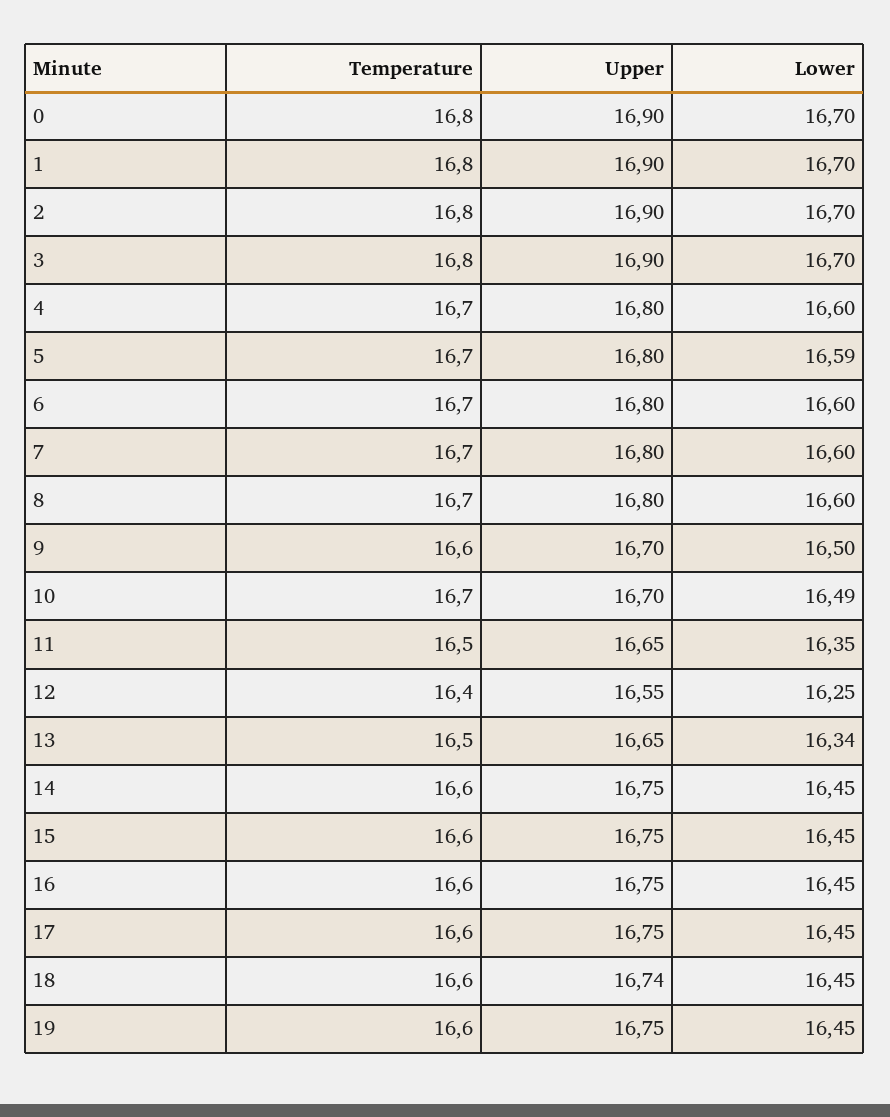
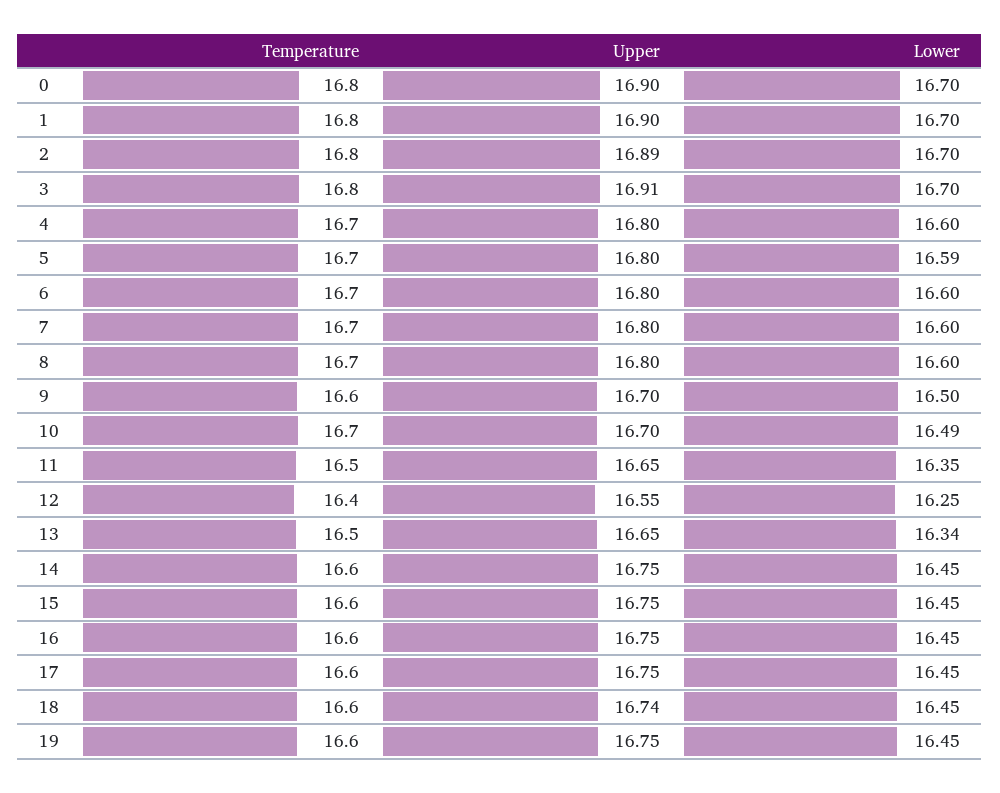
Upper, 2: 16.9 -> 16.89
Upper, 3: 16.9 -> 16.91

